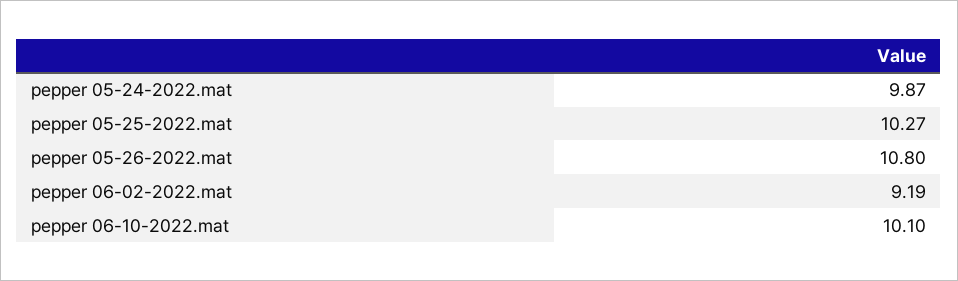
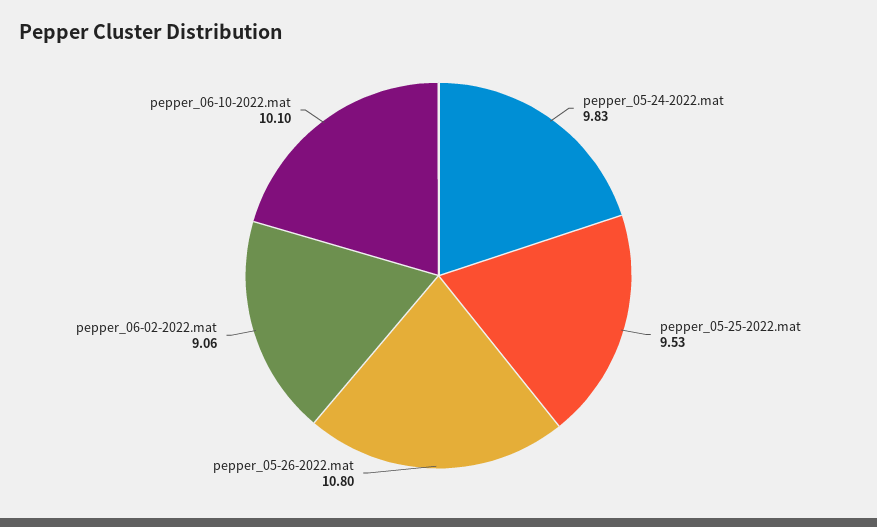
pepper 05-24-2022.mat: 9.87 -> 9.83
pepper 05-25-2022.mat: 10.27 -> 9.53
pepper 06-02-2022.mat: 9.19 -> 9.06

